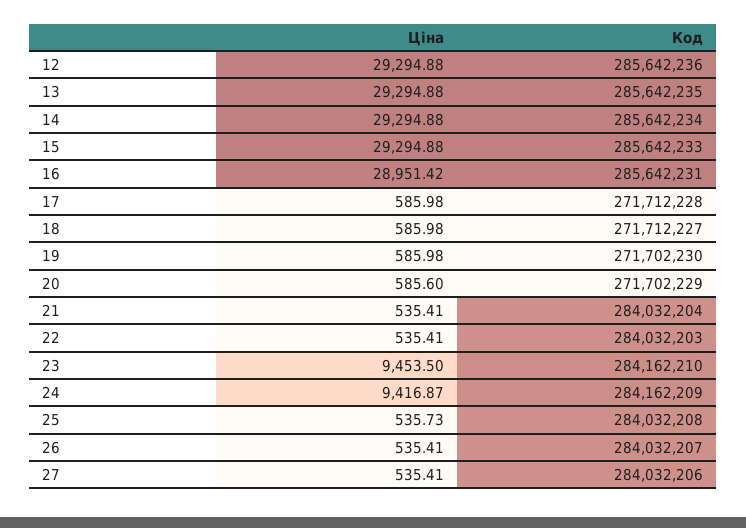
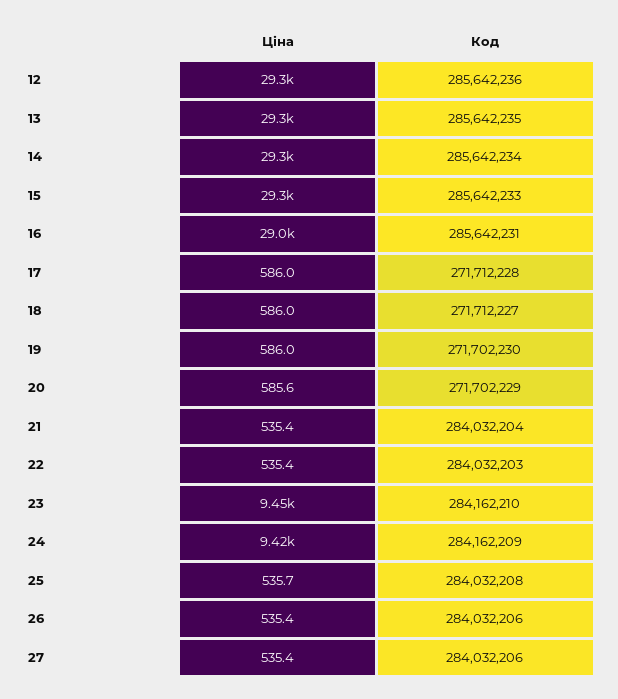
Код, 26: 284032207 -> 284032206

